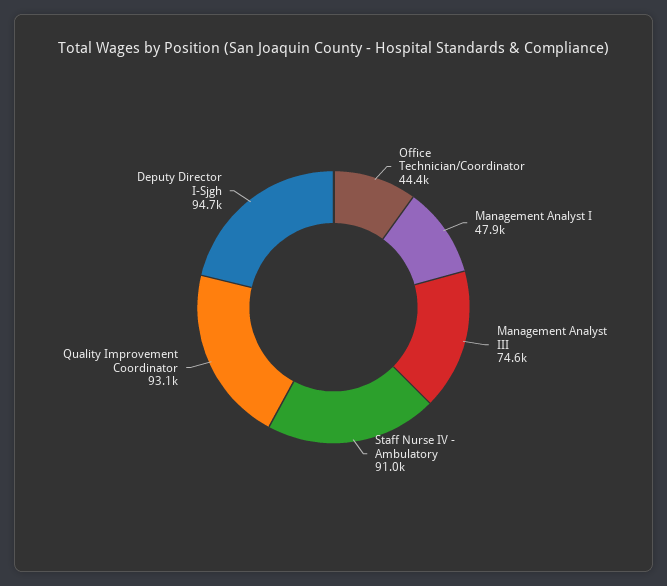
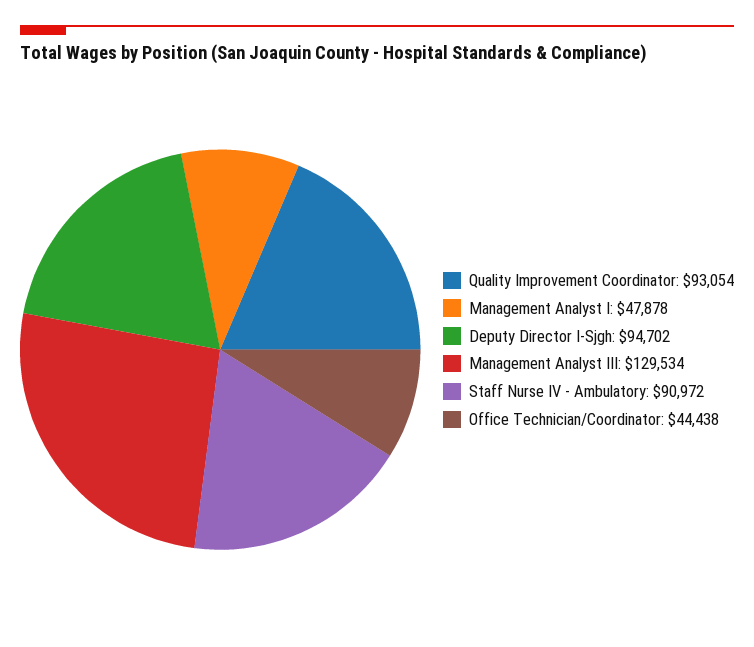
Management Analyst III: 74600 -> 129534

